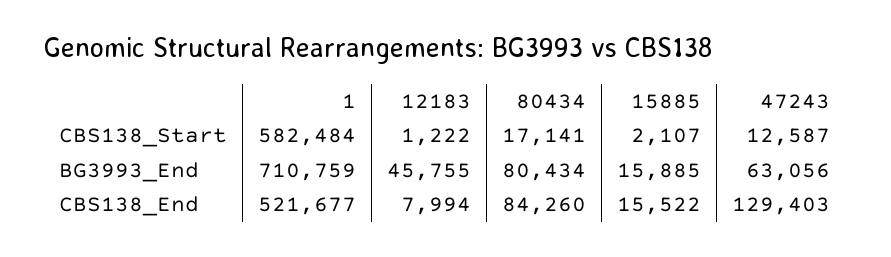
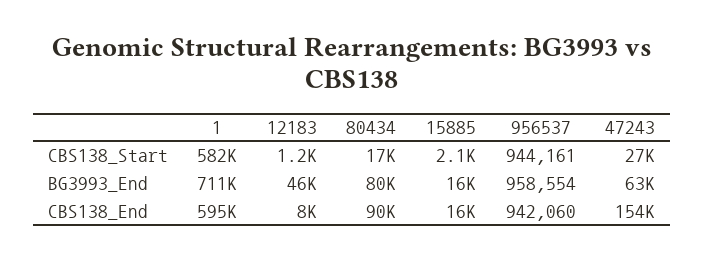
47243, CBS138_Start: 12587 -> 27000
1, CBS138_End: 521677 -> 595000
80434, CBS138_End: 84260 -> 90000
47243, CBS138_End: 129403 -> 154000
956537, CBS138_Start: none -> 944161
956537, BG3993_End: none -> 958554
956537, CBS138_End: none -> 942060

